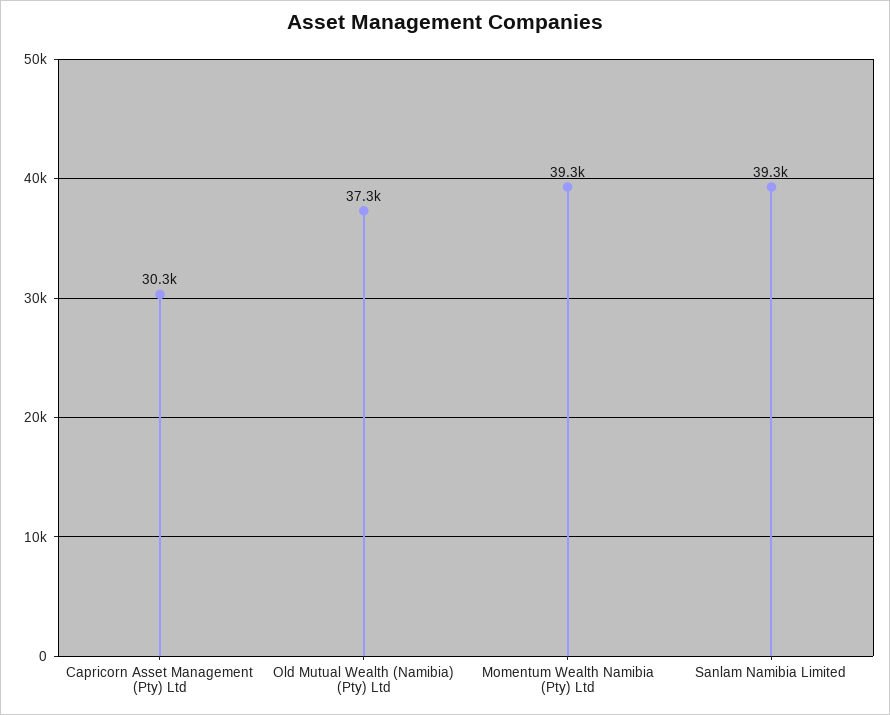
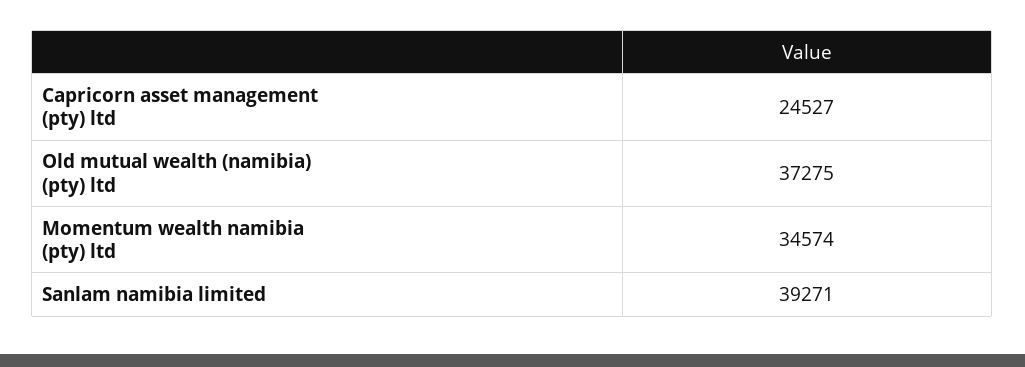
Capricorn Asset Management (Pty) Ltd: 30300 -> 24527
Momentum Wealth Namibia (Pty) Ltd: 39300 -> 34574

